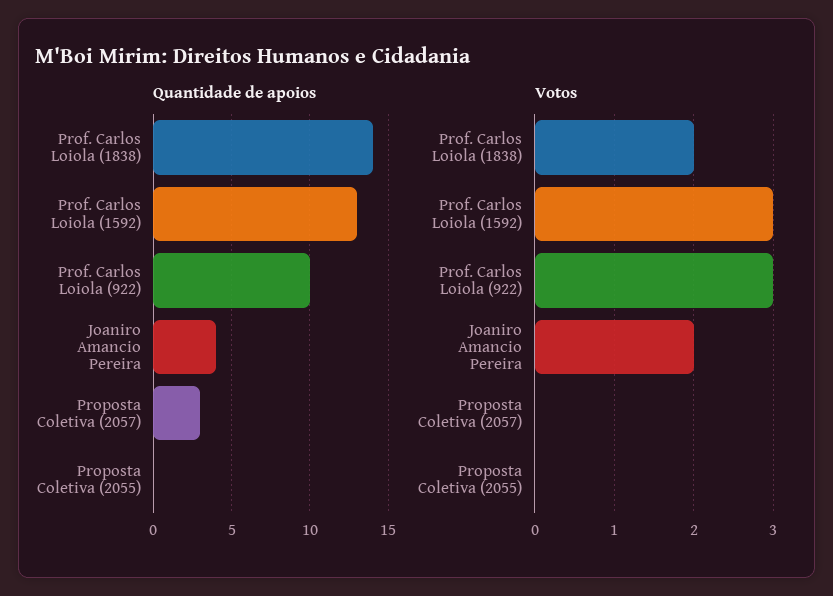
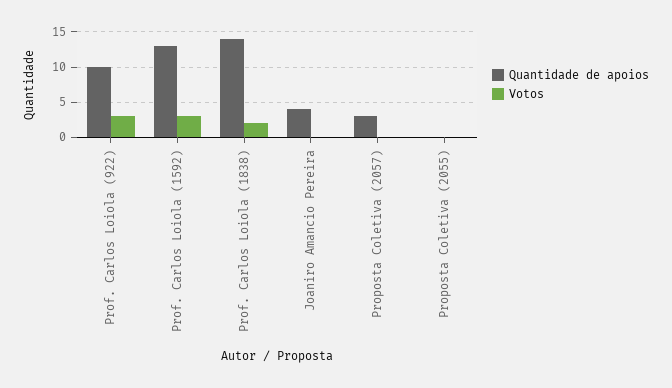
Votos, Joaniro Amancio Pereira: 2 -> 0

